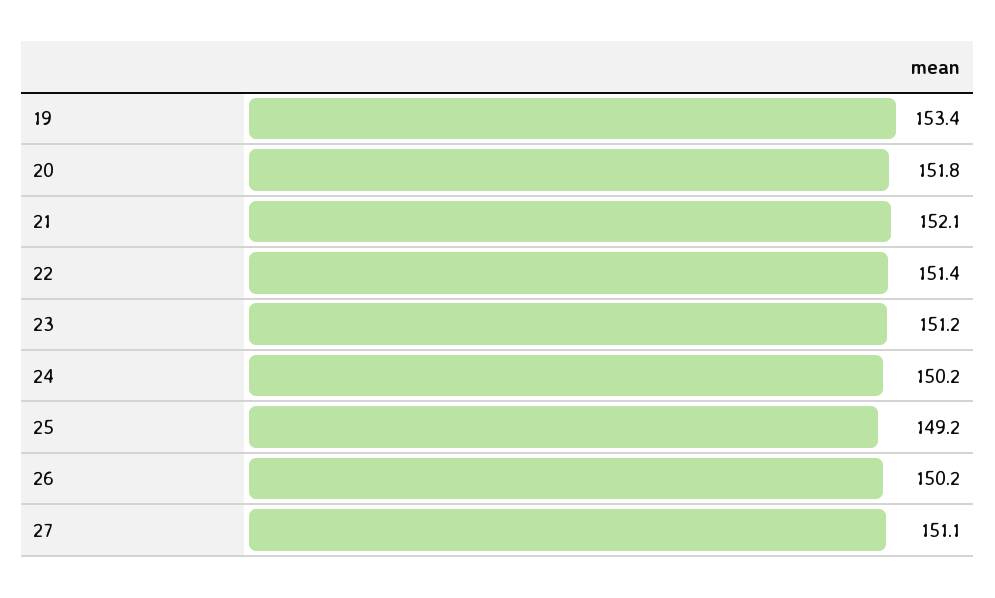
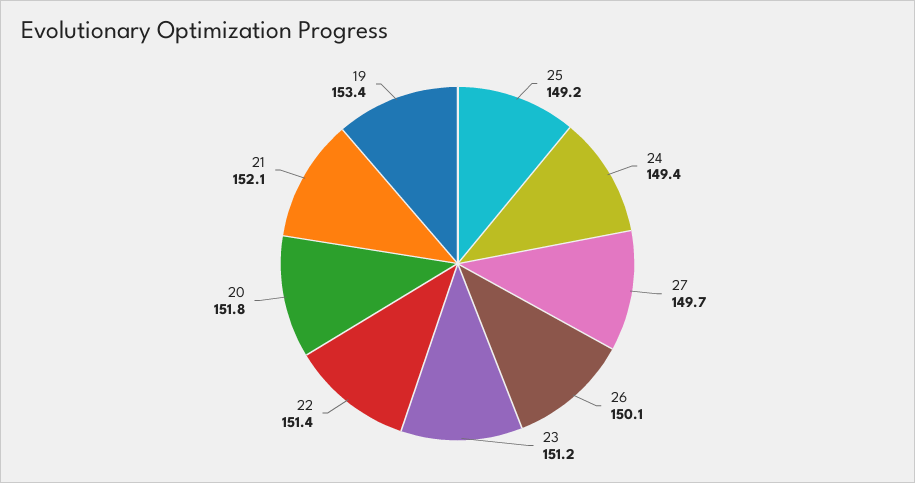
24: 150.2 -> 149.4
26: 150.2 -> 150.1
27: 151.1 -> 149.7

